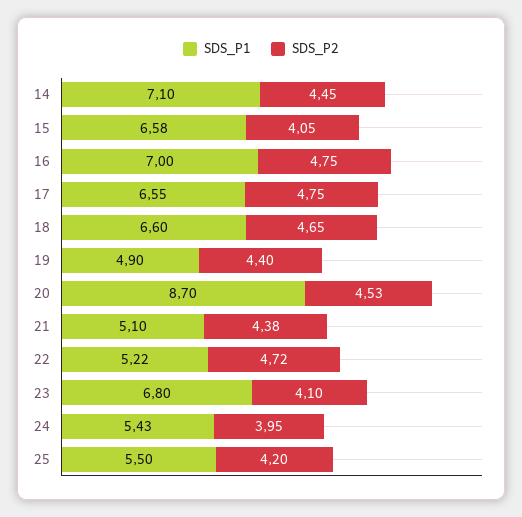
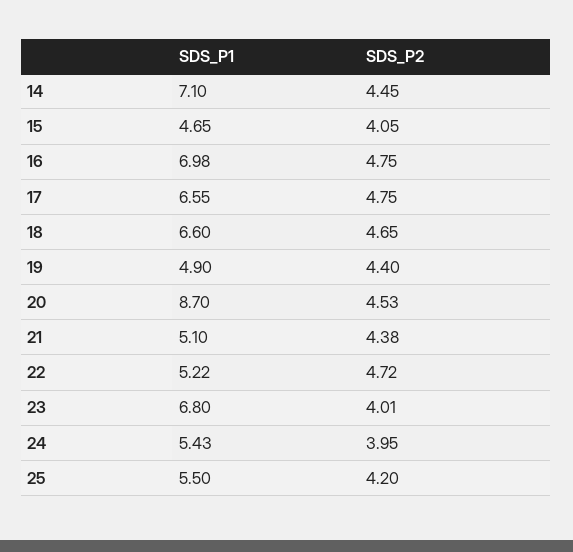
SDS_P1, 15: 6.58 -> 4.65
SDS_P1, 16: 7 -> 6.98
SDS_P2, 23: 4.1 -> 4.01

